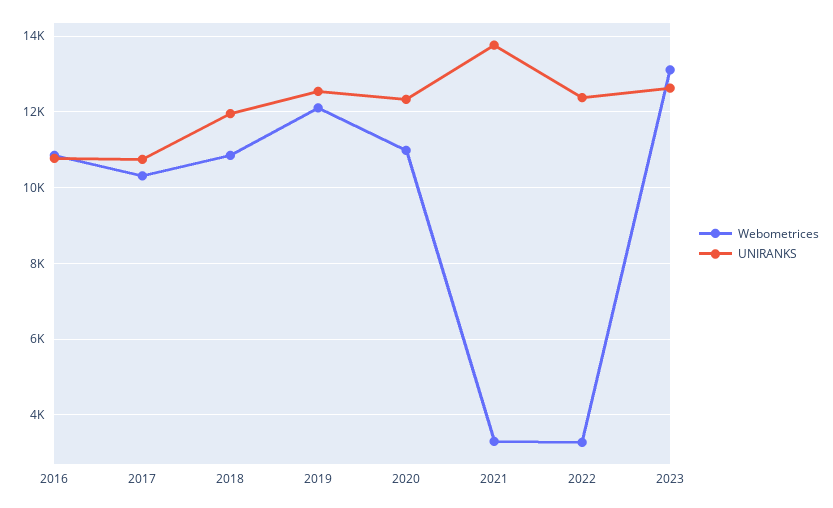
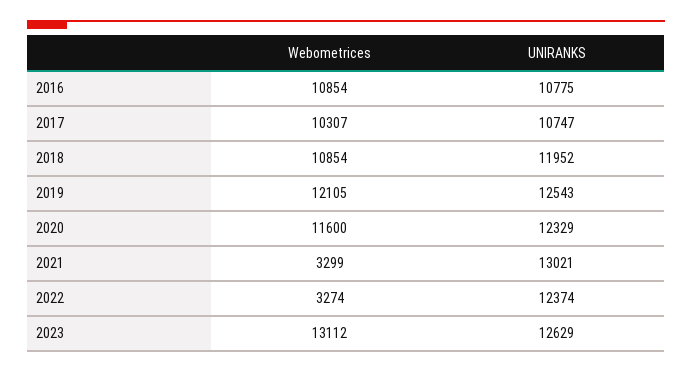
Webometrices, 2020: 11000 -> 11600
UNIRANKS, 2021: 13800 -> 13021

